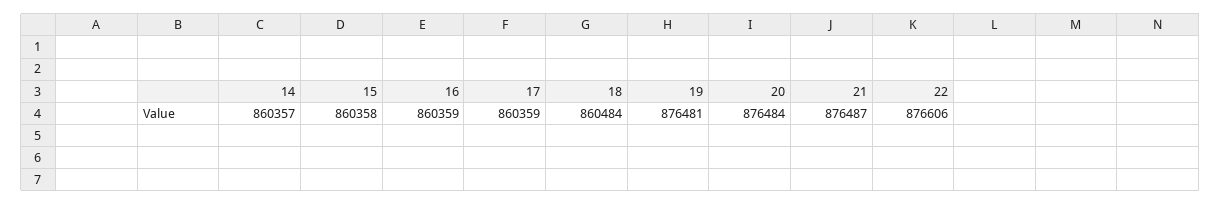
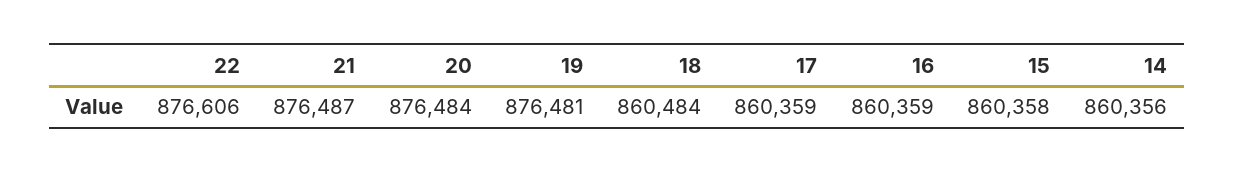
14: 860357 -> 860356

